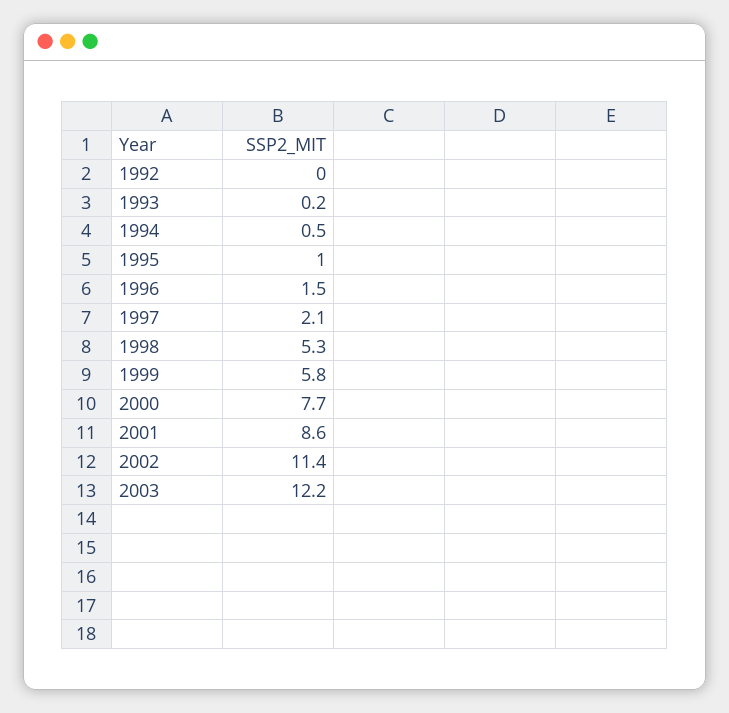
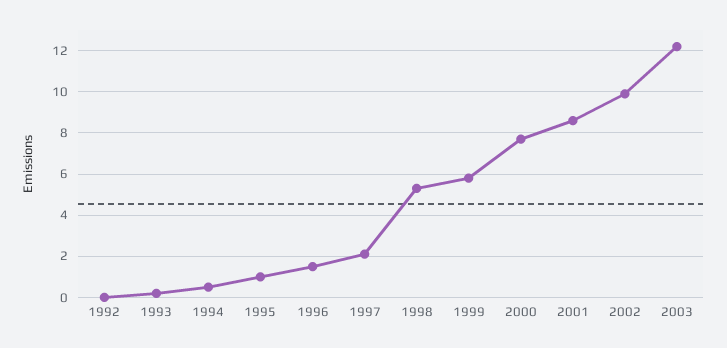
2002: 11.4 -> 10

